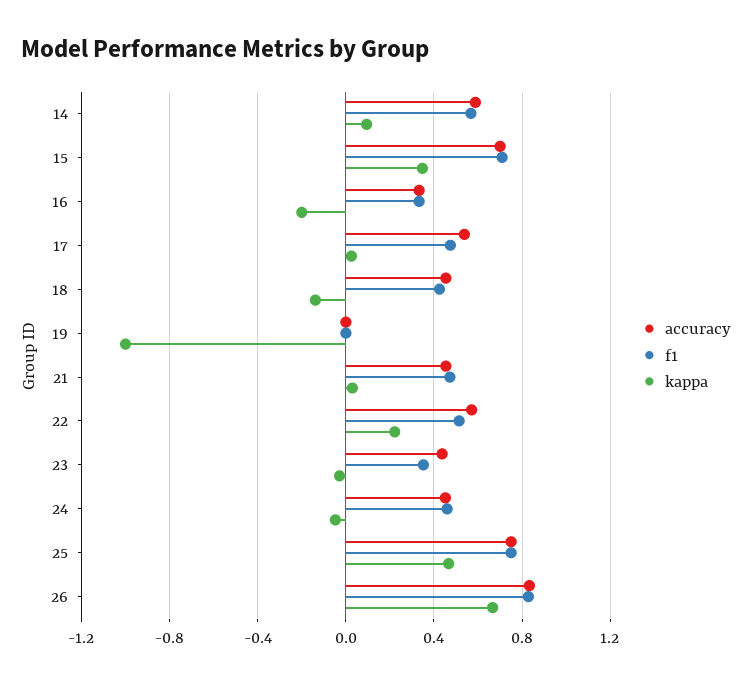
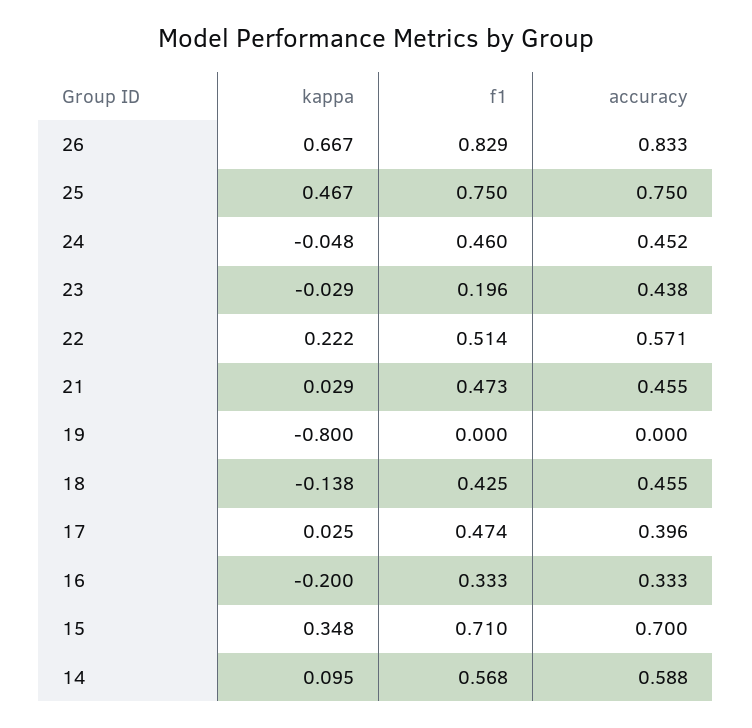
accuracy, 17: 0.55 -> 0.396
kappa, 19: -1 -> -0.8
f1, 23: 0.35 -> 0.196

